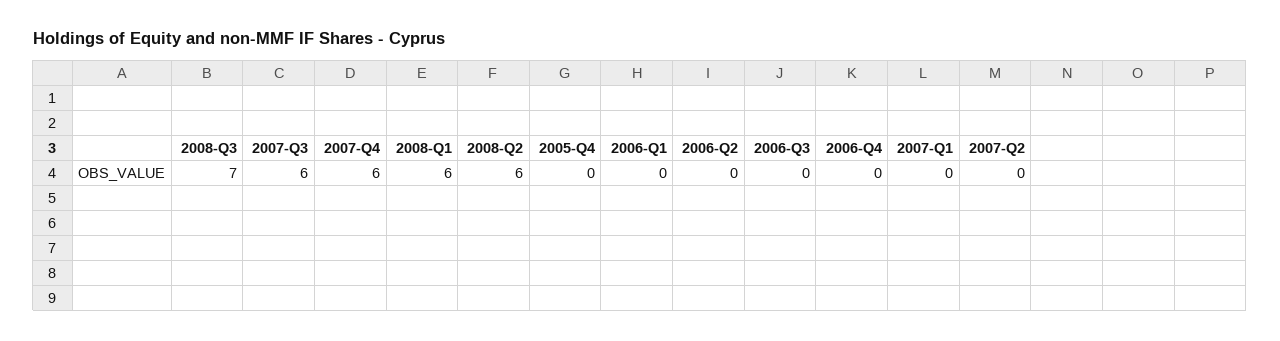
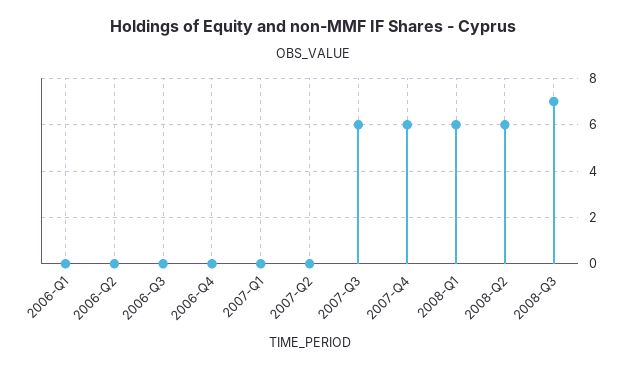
2005-Q4: 0 -> none

